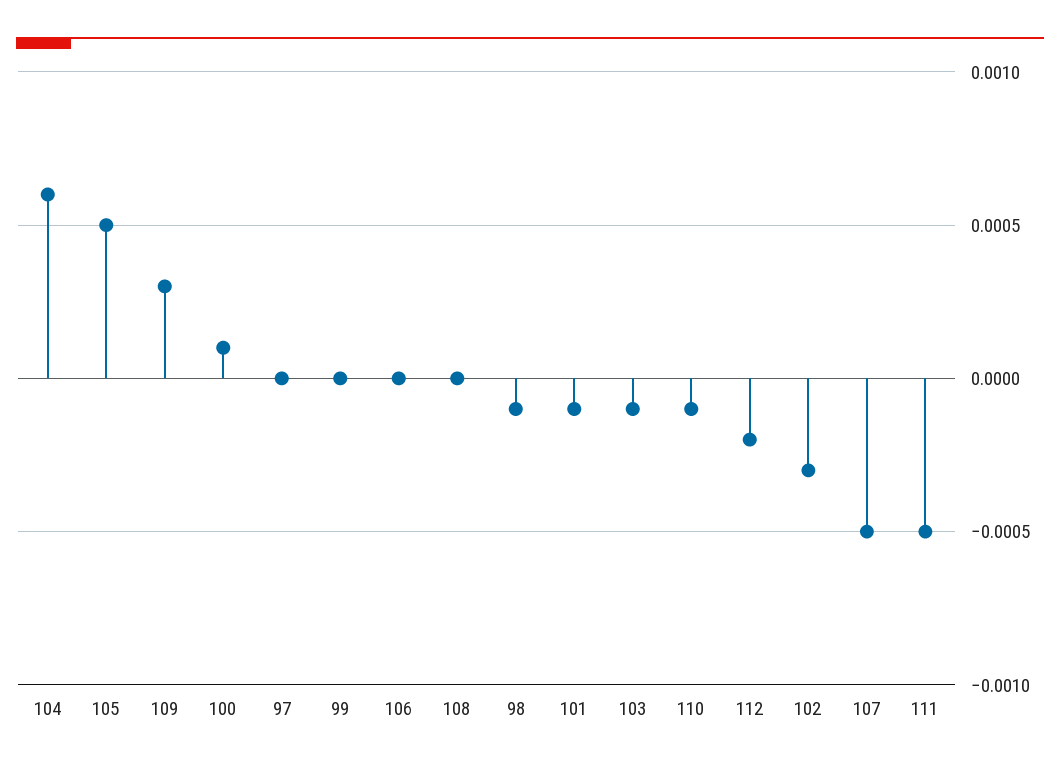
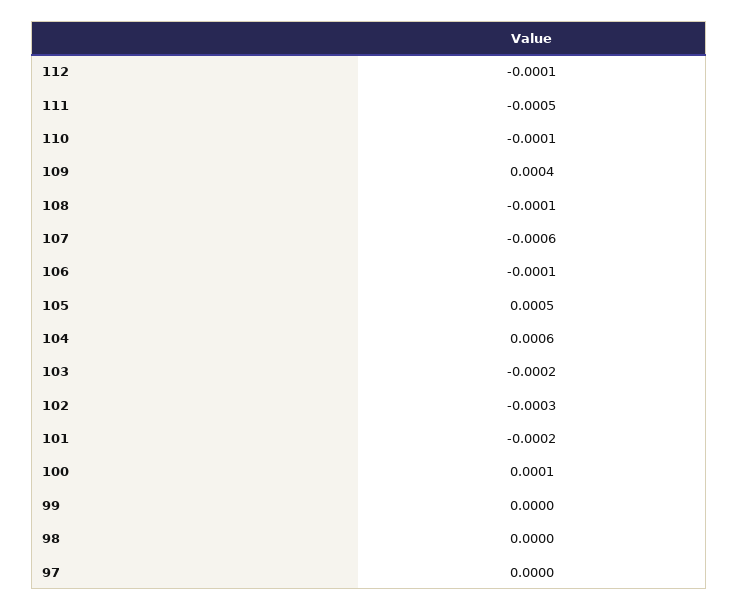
109: 0.0003 -> 0.0004
106: 0 -> -0.0001
108: 0 -> -0.0001
98: -0.0001 -> 0
101: -0.0001 -> -0.0002
103: -0.0001 -> -0.0002
112: -0.0002 -> -0.0001
107: -0.0005 -> -0.0006

